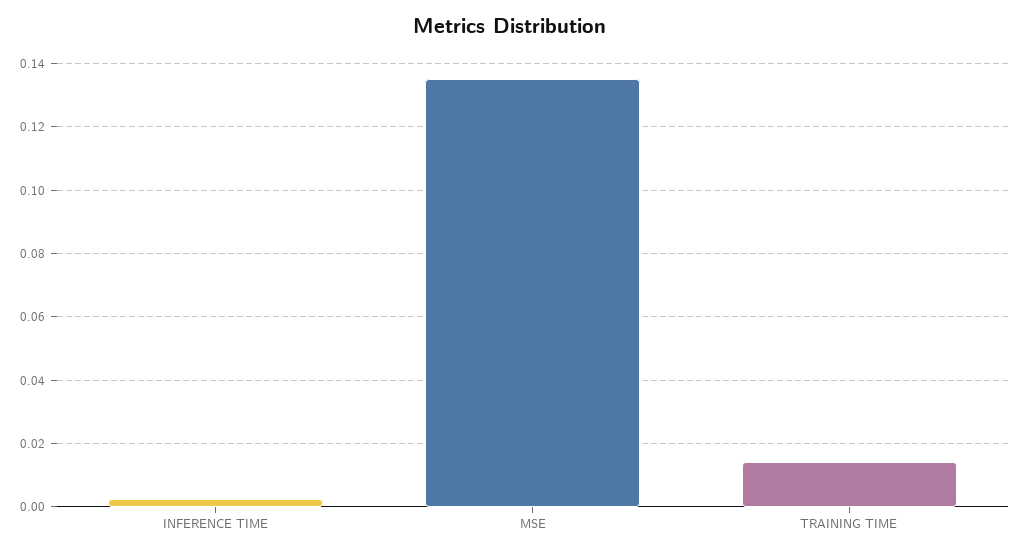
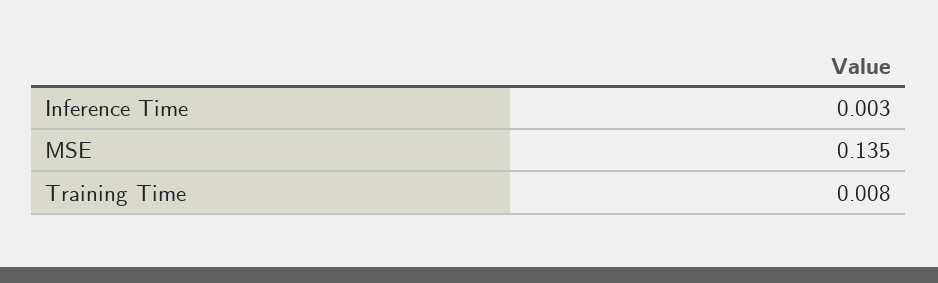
TRAINING TIME: 0.014 -> 0.008

